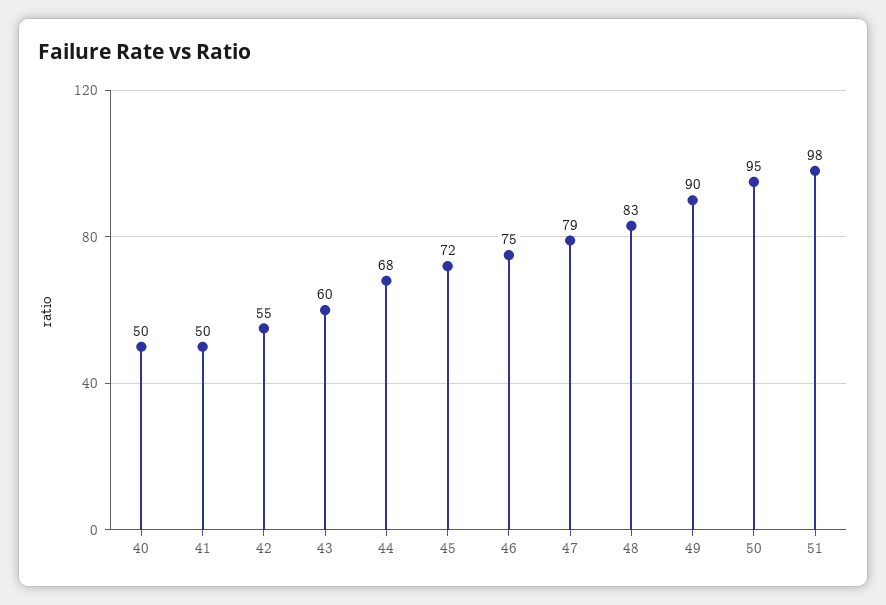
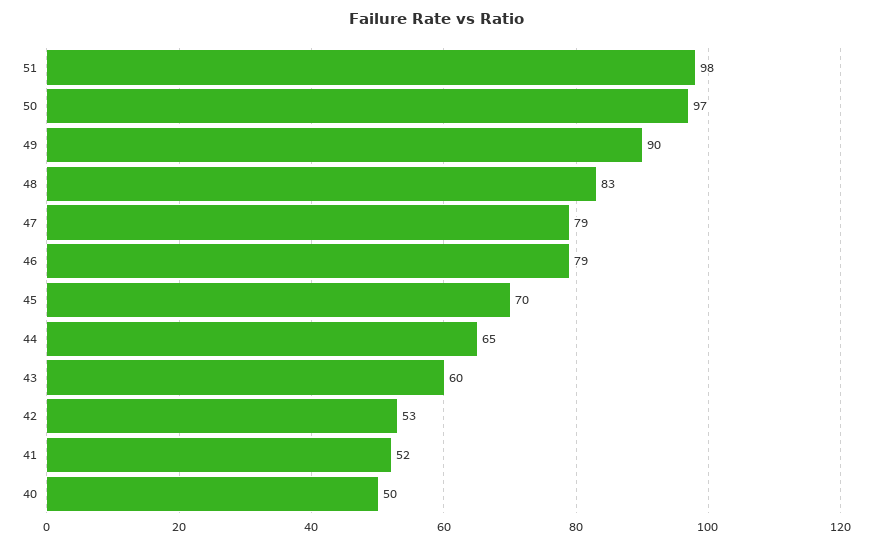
41: 50 -> 52
42: 55 -> 53
44: 68 -> 65
45: 72 -> 70
46: 75 -> 79
50: 95 -> 97

